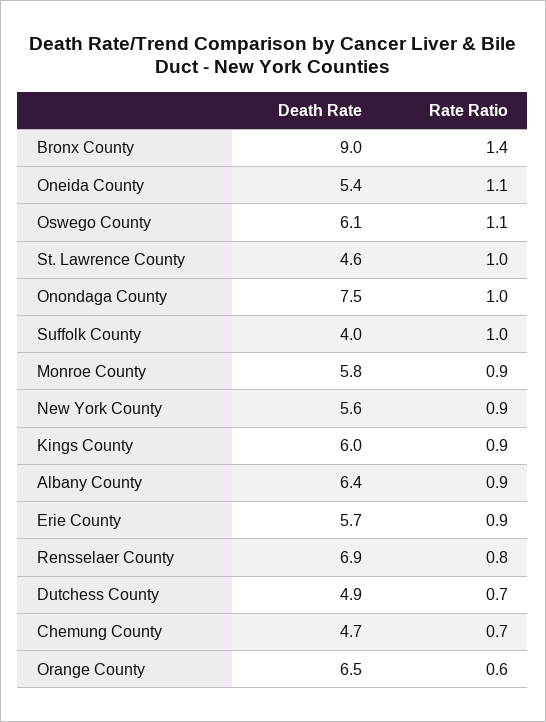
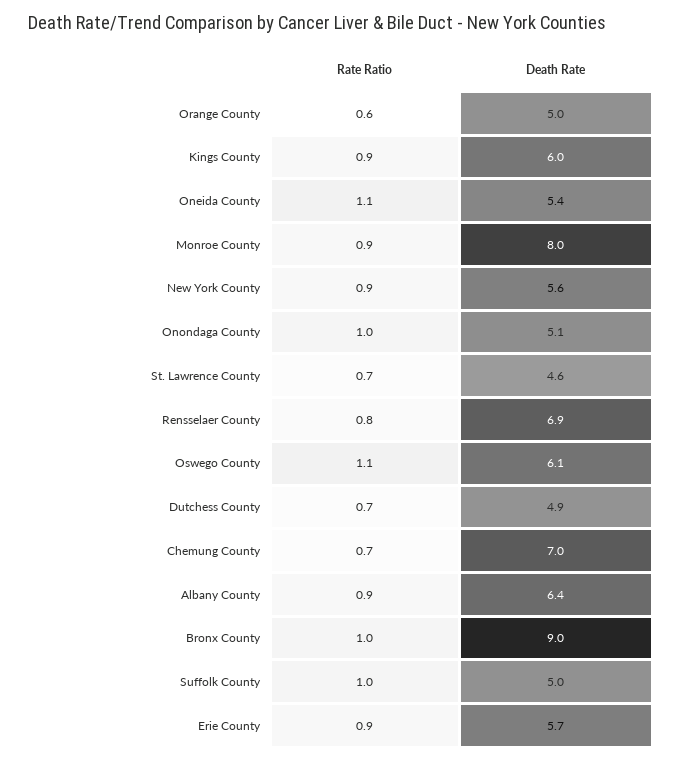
Rate Ratio, Bronx County: 1.4 -> 1
Rate Ratio, St. Lawrence County: 1 -> 0.7
Death Rate, Onondaga County: 7.5 -> 5.1
Death Rate, Suffolk County: 4 -> 5
Death Rate, Monroe County: 5.8 -> 8
Death Rate, Chemung County: 4.7 -> 7
Death Rate, Orange County: 6.5 -> 5

